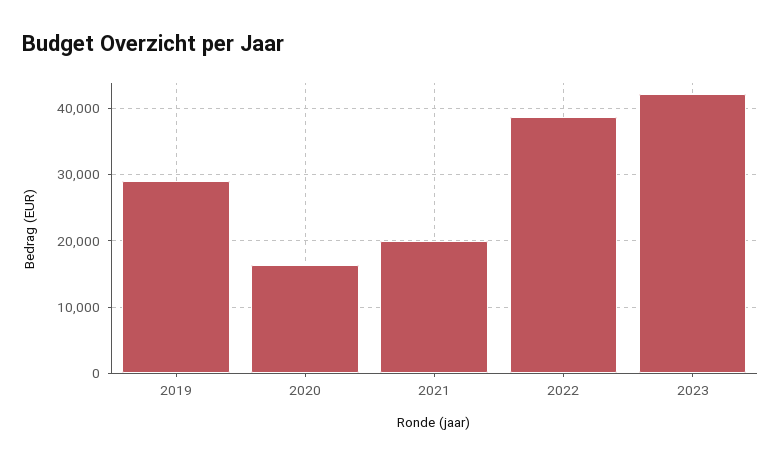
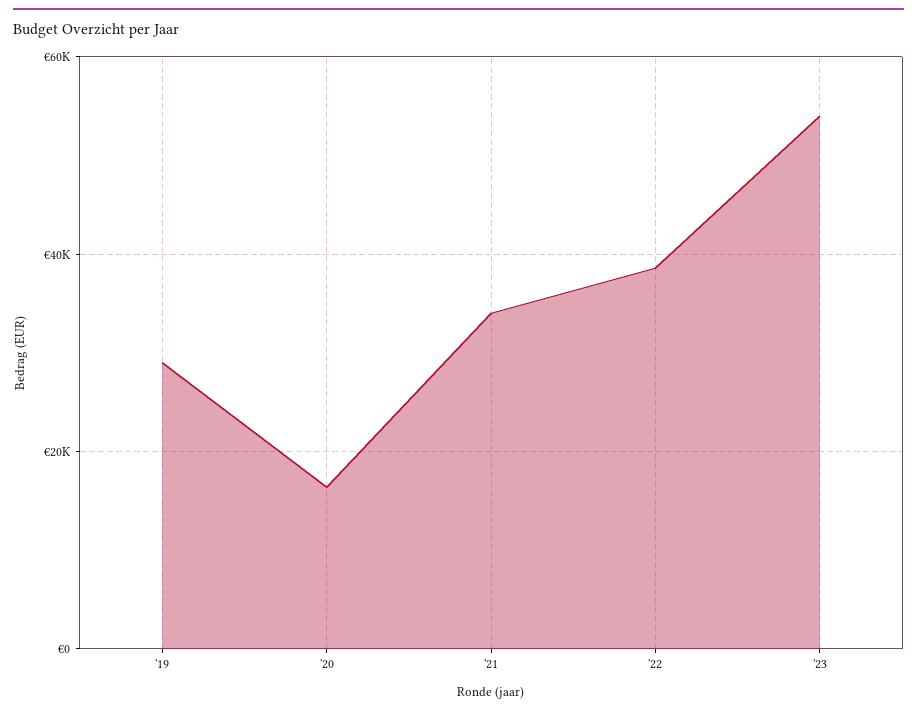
2021: 20000 -> 34000
2023: 42000 -> 54000

